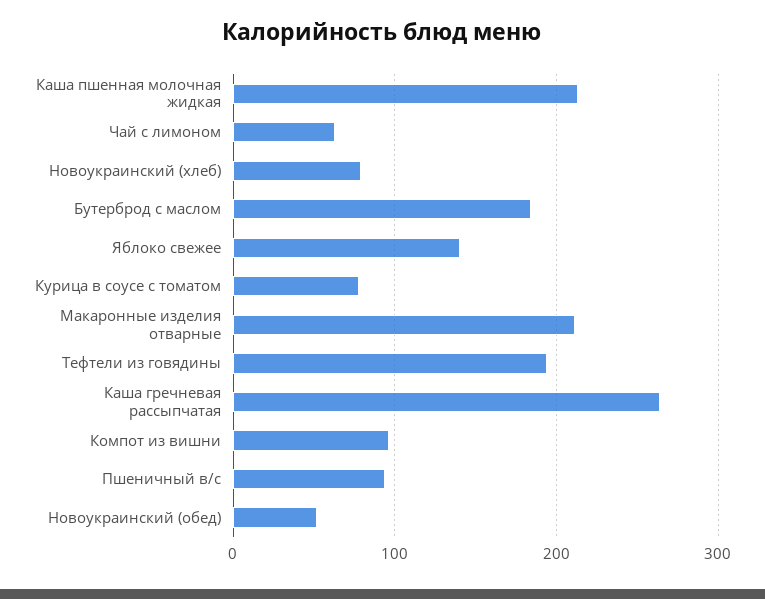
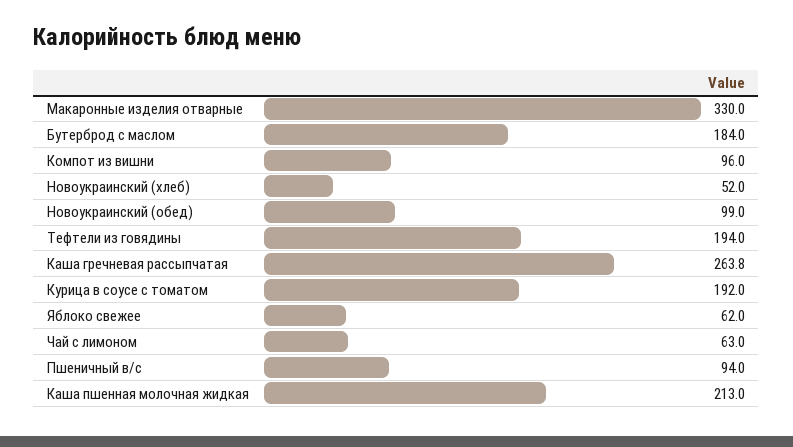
Новоукраинский (хлеб): 80 -> 52
Яблоко свежее: 140 -> 62
Курица в соусе с томатом: 80 -> 192
Макаронные изделия отварные: 210 -> 330
Новоукраинский (обед): 50 -> 99

